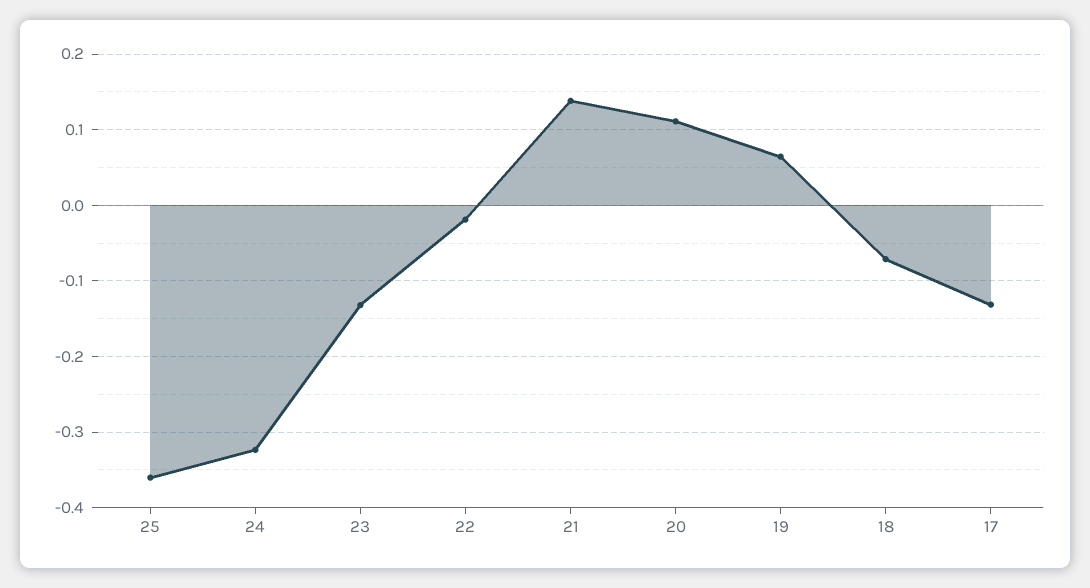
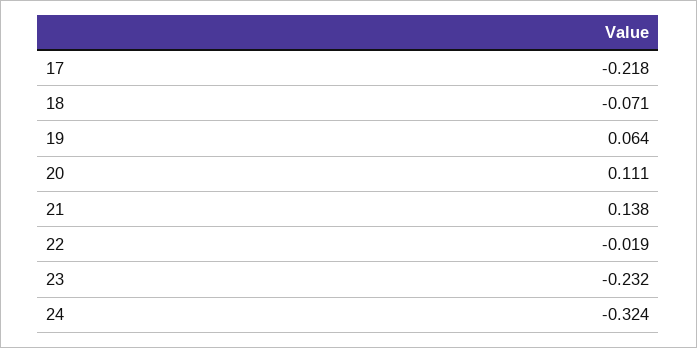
25: -0.36 -> none
23: -0.13 -> -0.232
17: -0.13 -> -0.218

